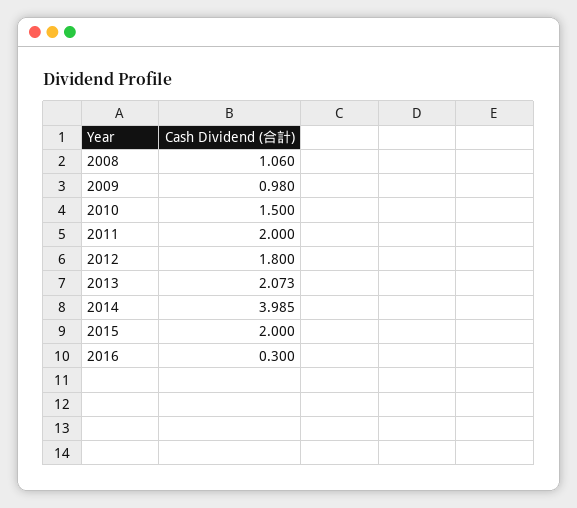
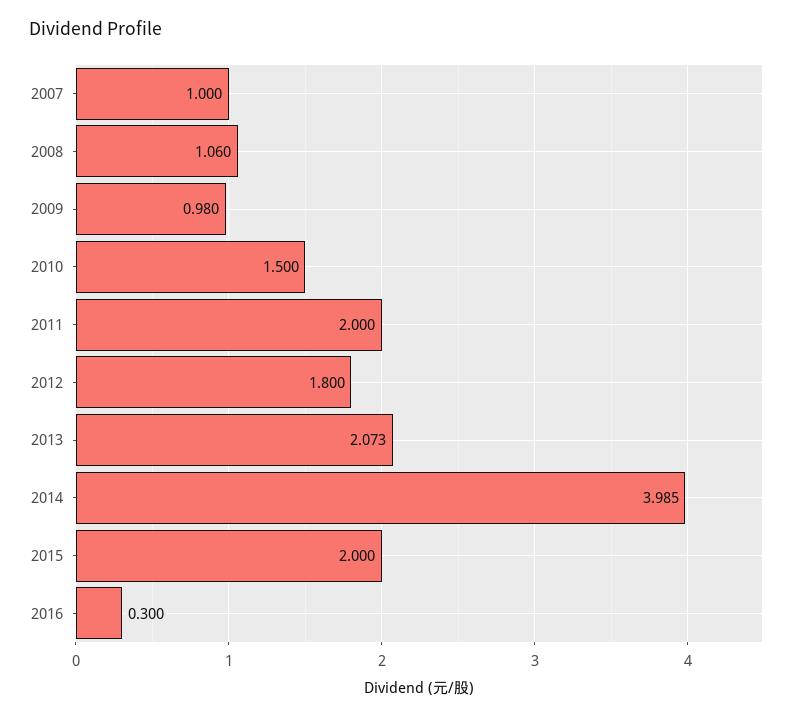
2007: none -> 1

